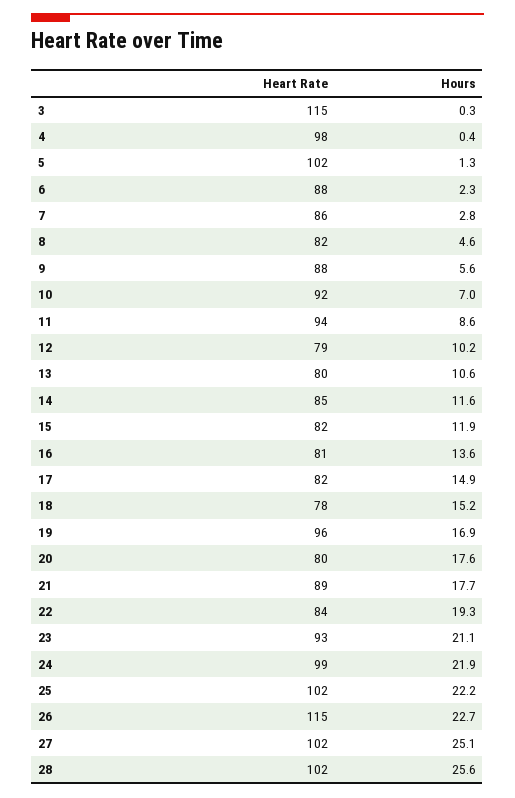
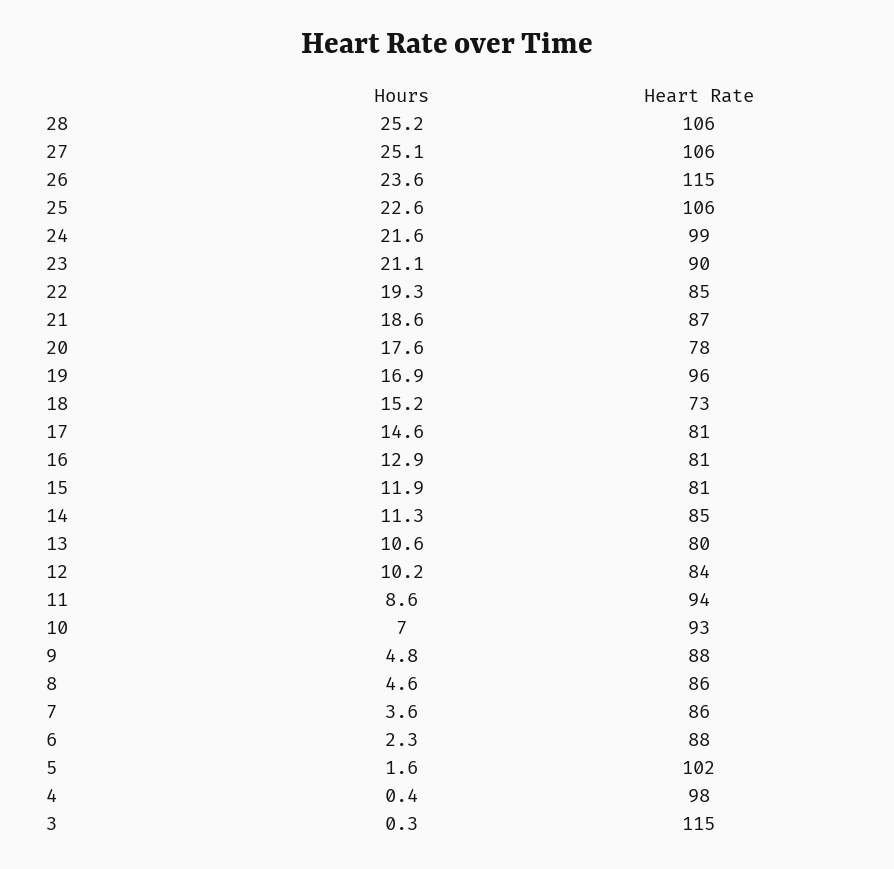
Hours, 5: 1.3 -> 1.6
Hours, 7: 2.8 -> 3.6
Heart Rate, 8: 82 -> 86
Hours, 9: 5.6 -> 4.8
Heart Rate, 10: 92 -> 93
Heart Rate, 12: 79 -> 84
Hours, 14: 11.6 -> 11.3
Heart Rate, 15: 82 -> 81
Hours, 16: 13.6 -> 12.9
Heart Rate, 17: 82 -> 81
Hours, 17: 14.9 -> 14.6
Heart Rate, 18: 78 -> 73
Heart Rate, 20: 80 -> 78
Heart Rate, 21: 89 -> 87
Hours, 21: 17.7 -> 18.6
Heart Rate, 22: 84 -> 85
Heart Rate, 23: 93 -> 90
Hours, 24: 21.9 -> 21.6
Heart Rate, 25: 102 -> 106
Hours, 25: 22.2 -> 22.6
Hours, 26: 22.7 -> 23.6
Heart Rate, 27: 102 -> 106
Heart Rate, 28: 102 -> 106
Hours, 28: 25.6 -> 25.2

